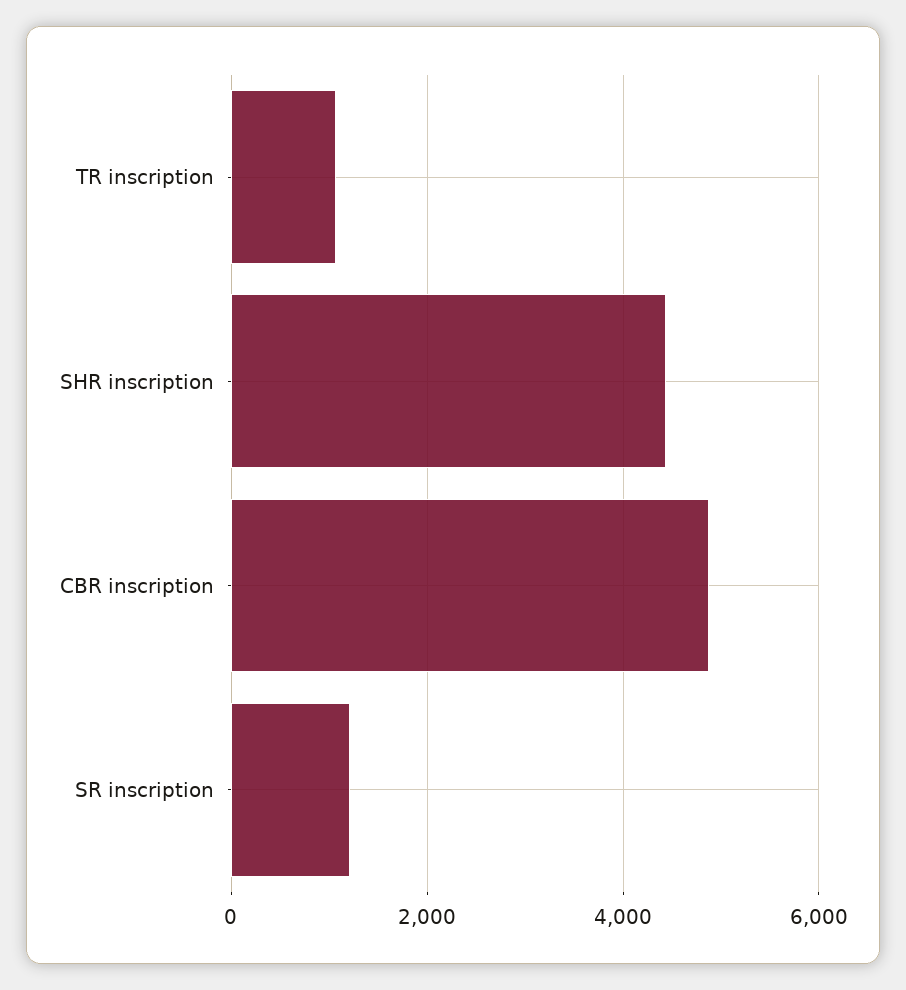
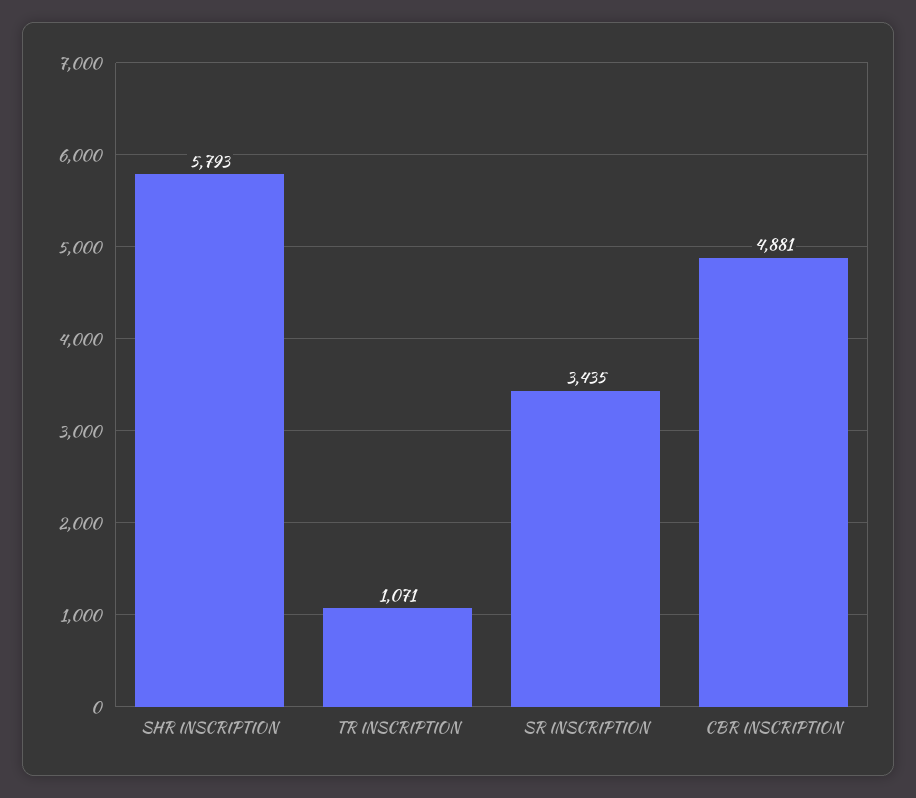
SHR inscription: 4400 -> 5793
SR inscription: 1200 -> 3435

